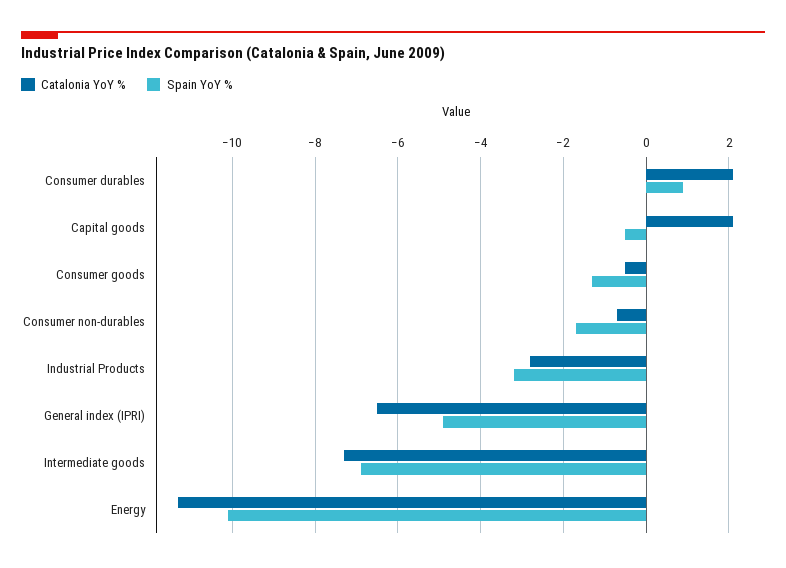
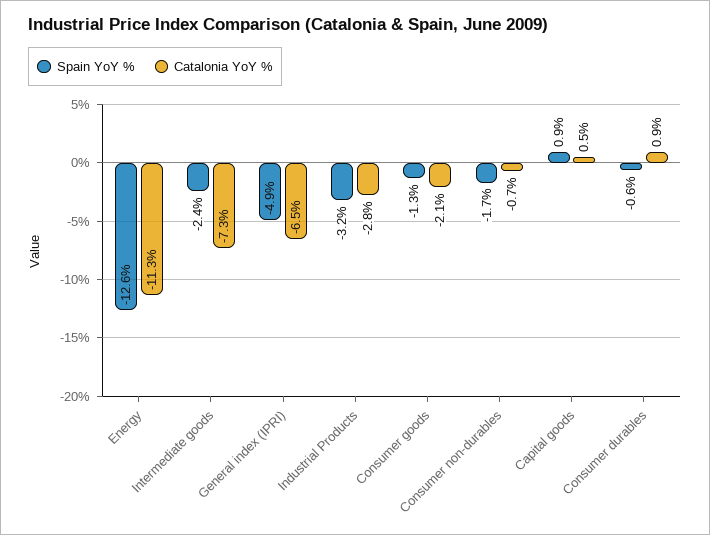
Catalonia YoY %, Consumer durables: 2 -> 0.9
Spain YoY %, Consumer durables: 1 -> -0.6
Catalonia YoY %, Capital goods: 2 -> 0.5
Spain YoY %, Capital goods: -0.5 -> 0.9
Catalonia YoY %, Consumer goods: -0.5 -> -2.1
Spain YoY %, Intermediate goods: -7 -> -2.4
Spain YoY %, Energy: -10 -> -12.6

